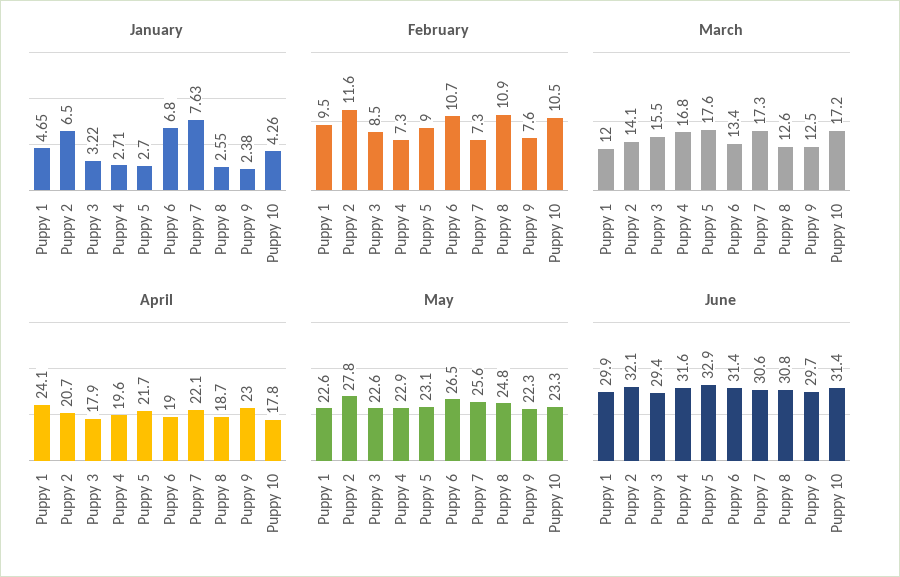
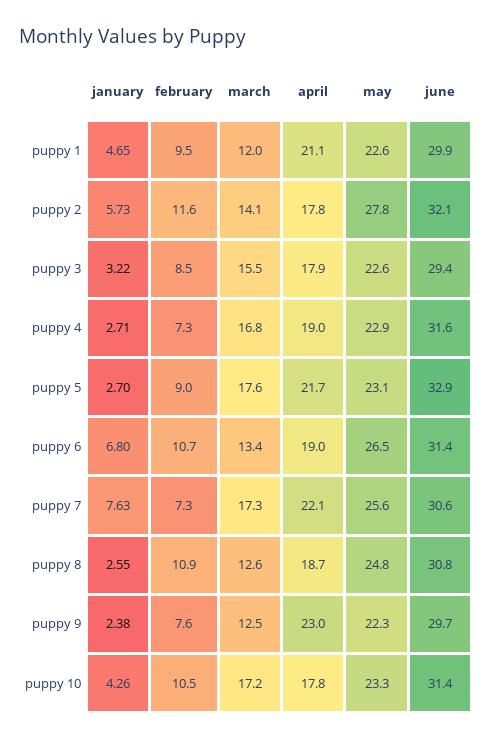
January, Puppy 2: 6.5 -> 5.73
April, Puppy 1: 24.1 -> 21.1
April, Puppy 2: 20.7 -> 17.8
April, Puppy 4: 19.6 -> 19

